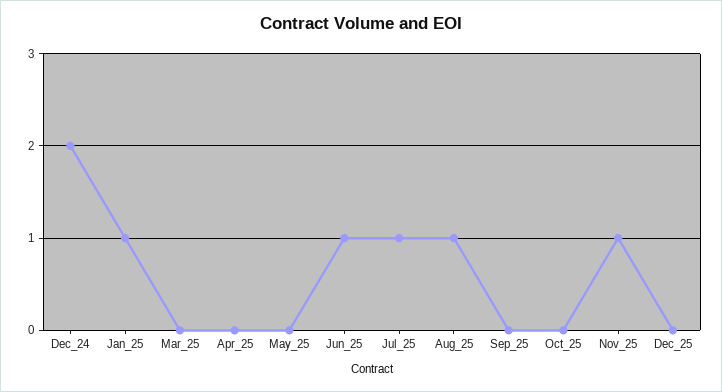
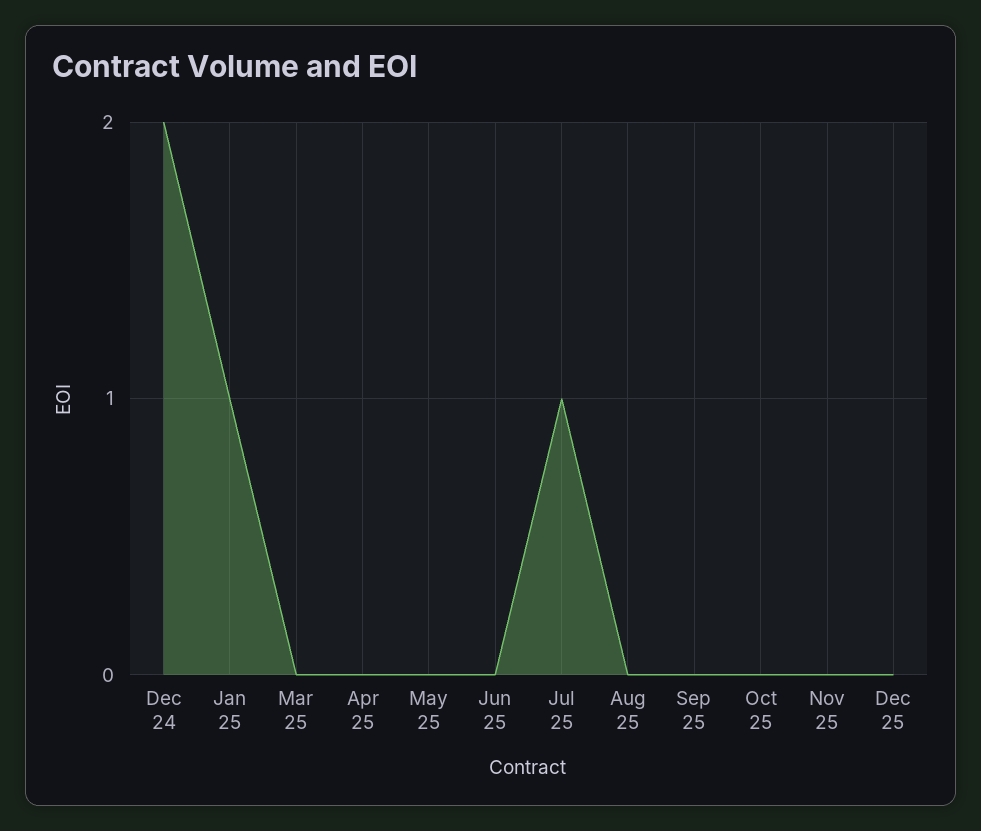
Jun_25: 1 -> 0
Aug_25: 1 -> 0
Nov_25: 1 -> 0

